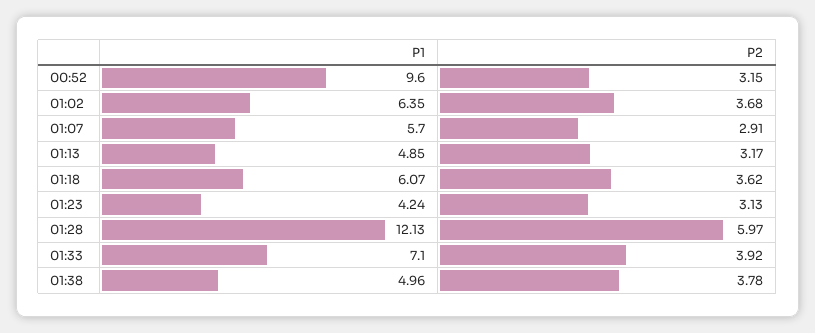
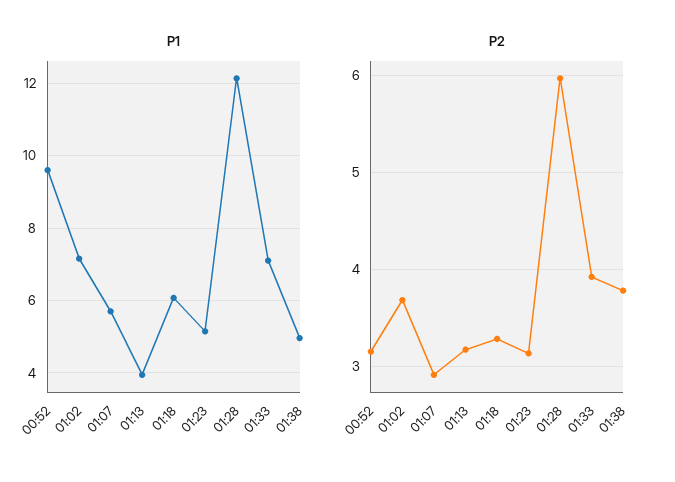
P1, 01:02: 6.35 -> 7.2
P1, 01:13: 4.85 -> 4
P2, 01:18: 3.62 -> 3.3
P1, 01:23: 4.24 -> 5.2

